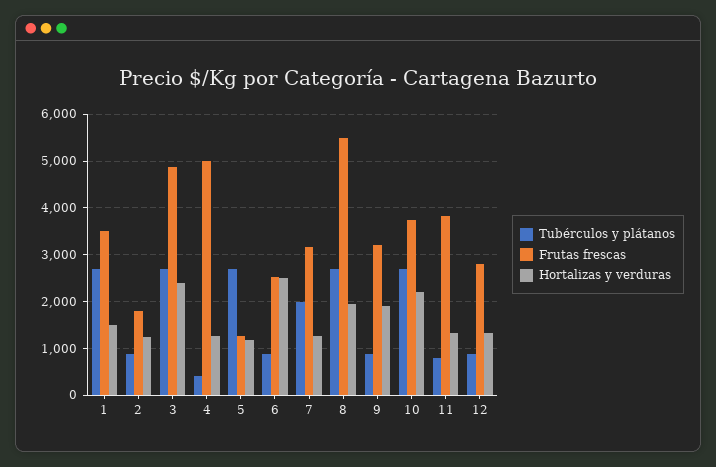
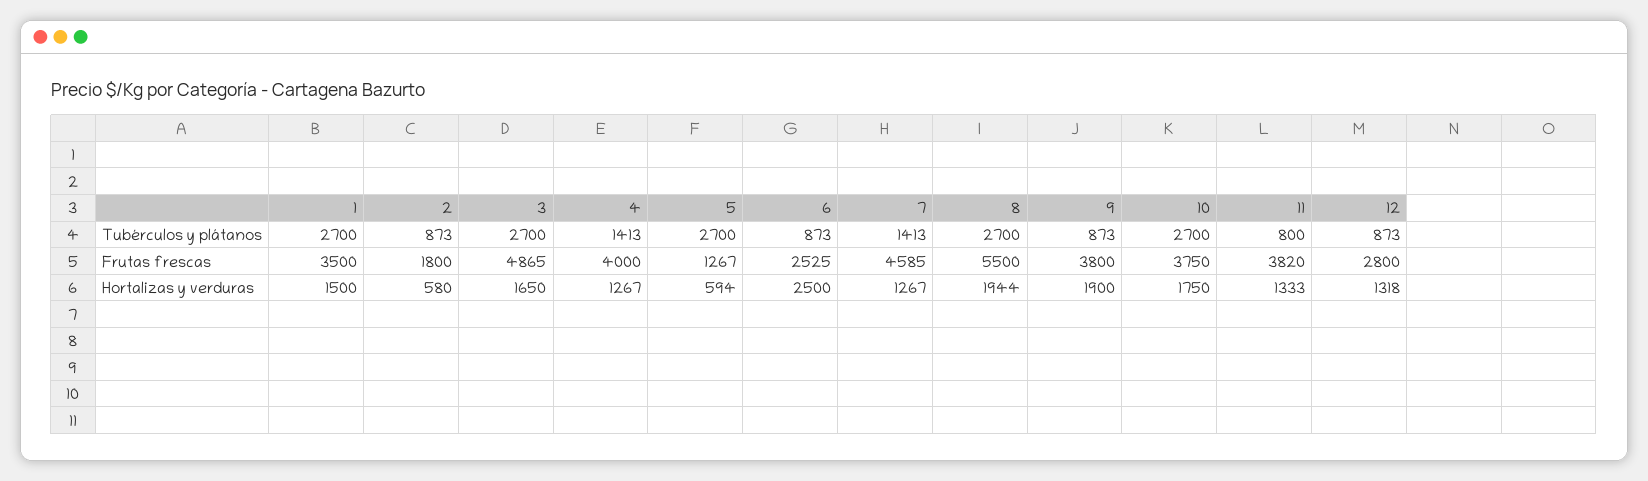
Hortalizas y verduras, 2: 1200 -> 580
Hortalizas y verduras, 3: 2400 -> 1650
Tubérculos y plátanos, 4: 400 -> 1413
Frutas frescas, 4: 5000 -> 4000
Hortalizas y verduras, 5: 1200 -> 594
Tubérculos y plátanos, 7: 2000 -> 1413
Frutas frescas, 7: 3200 -> 4585
Frutas frescas, 9: 3200 -> 3800
Hortalizas y verduras, 10: 2200 -> 1750

